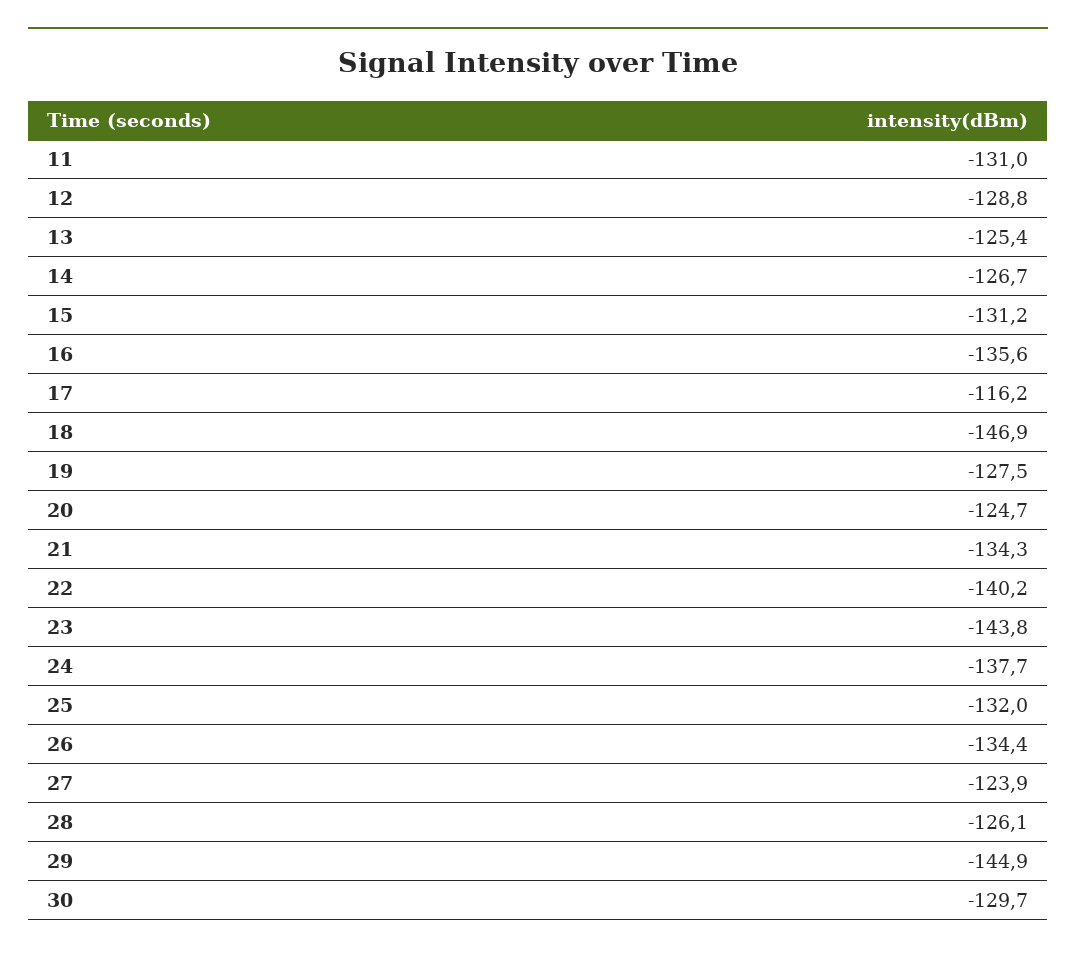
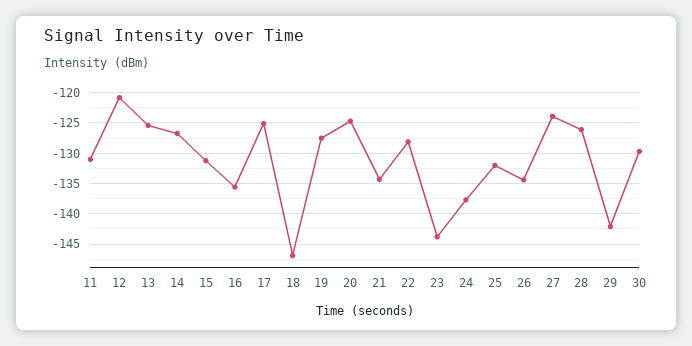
12: -128.8 -> -121
17: -116.2 -> -125
22: -140.2 -> -128
29: -144.9 -> -142

